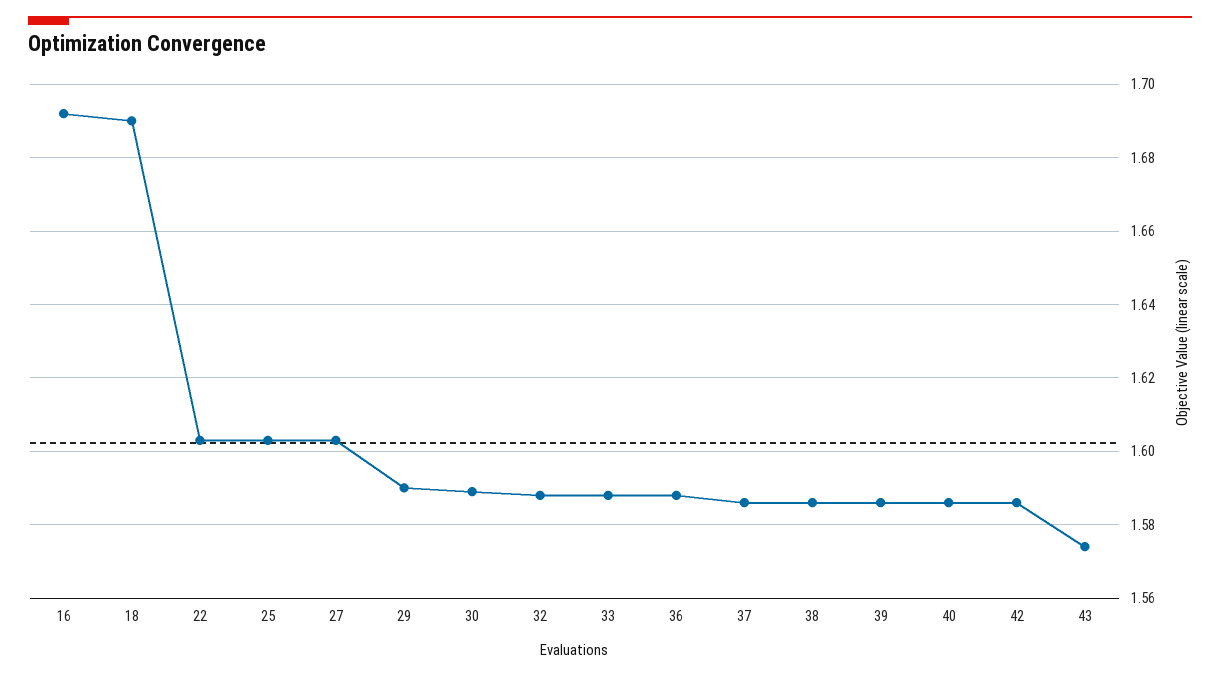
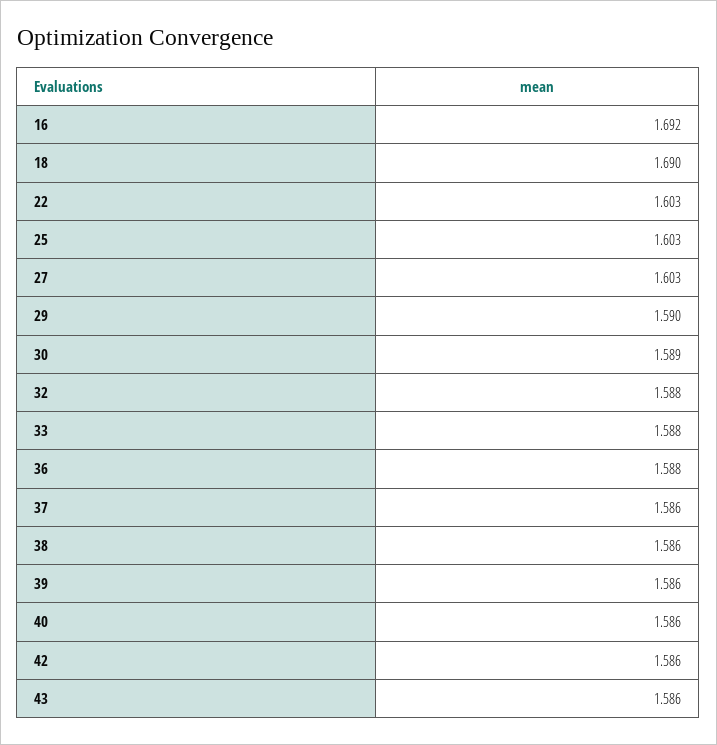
43: 1.575 -> 1.586

